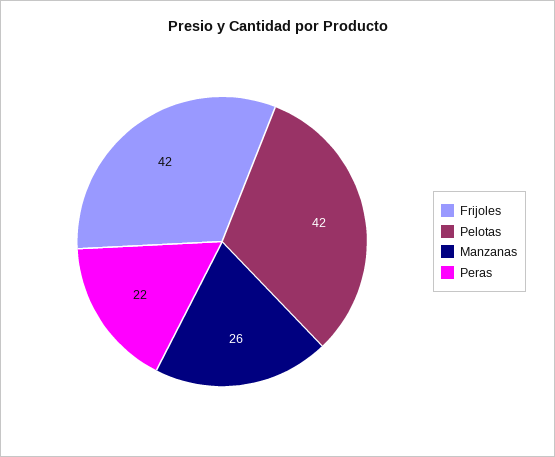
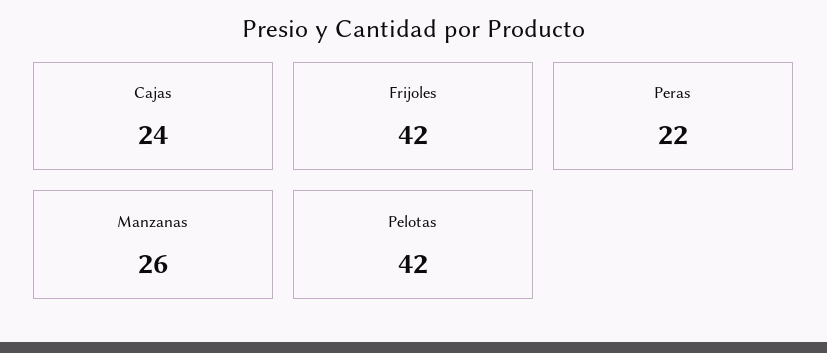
Cajas: none -> 24

